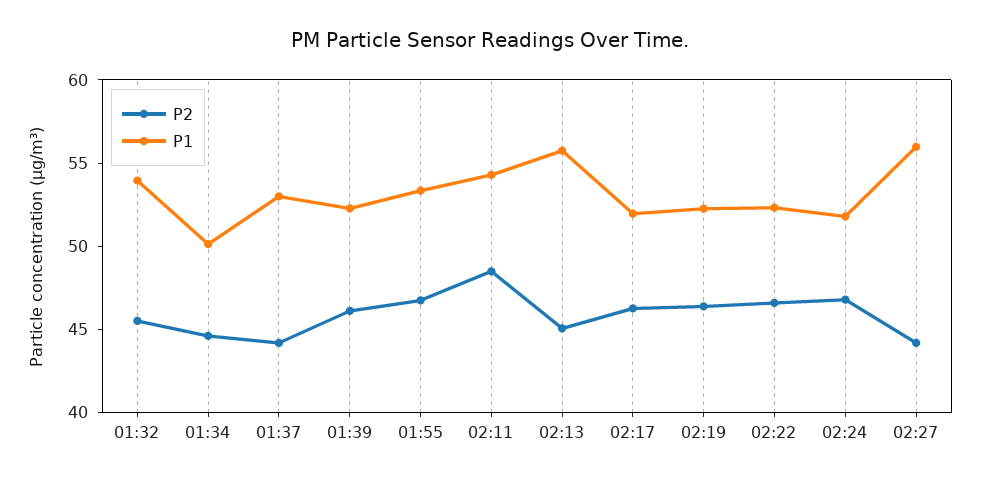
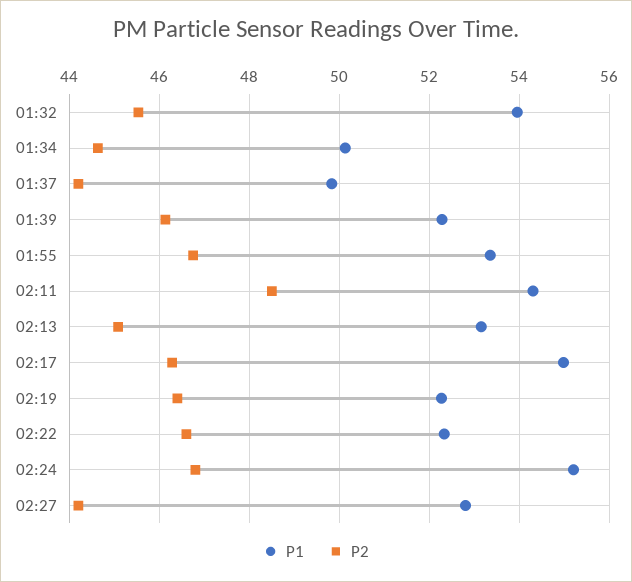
P1, 01:37: 53 -> 49.8
P1, 02:13: 56 -> 53.2
P1, 02:17: 52 -> 55
P1, 02:24: 52 -> 55.2
P1, 02:27: 56 -> 52.8

